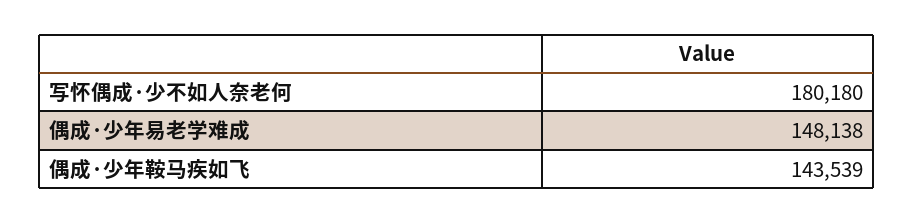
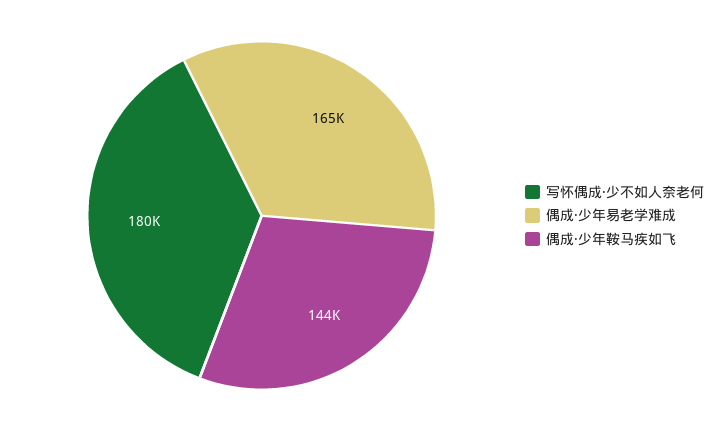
偶成·少年易老学难成: 148138 -> 165000

